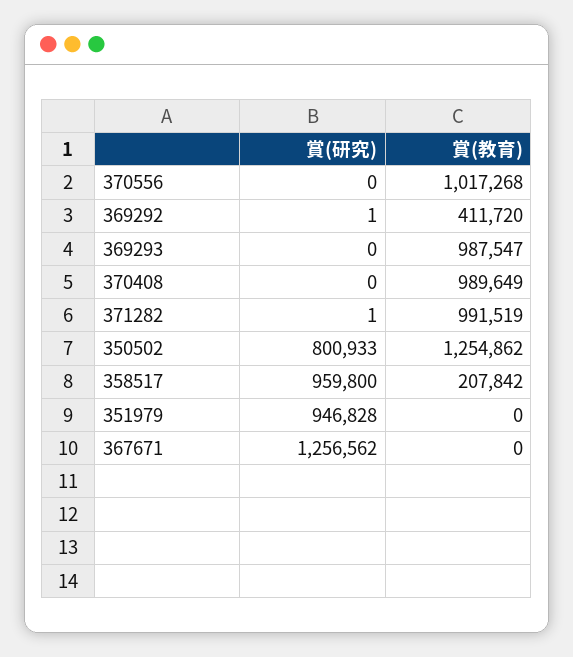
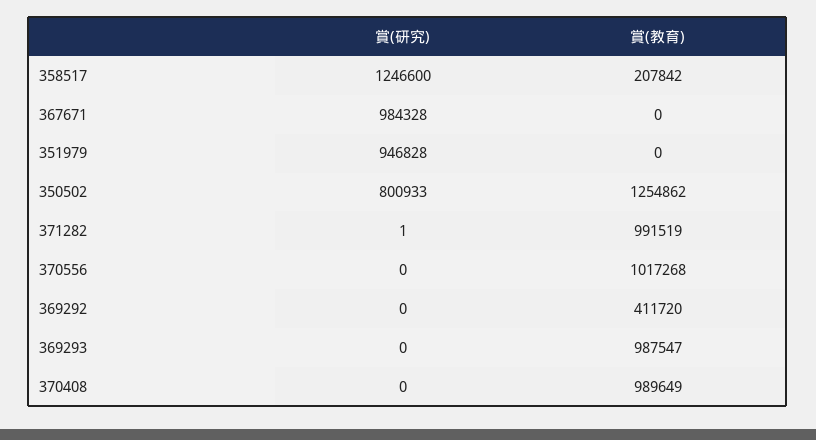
賞(研究), 369292: 1 -> 0
賞(研究), 358517: 959800 -> 1246600
賞(研究), 367671: 1256562 -> 984328

